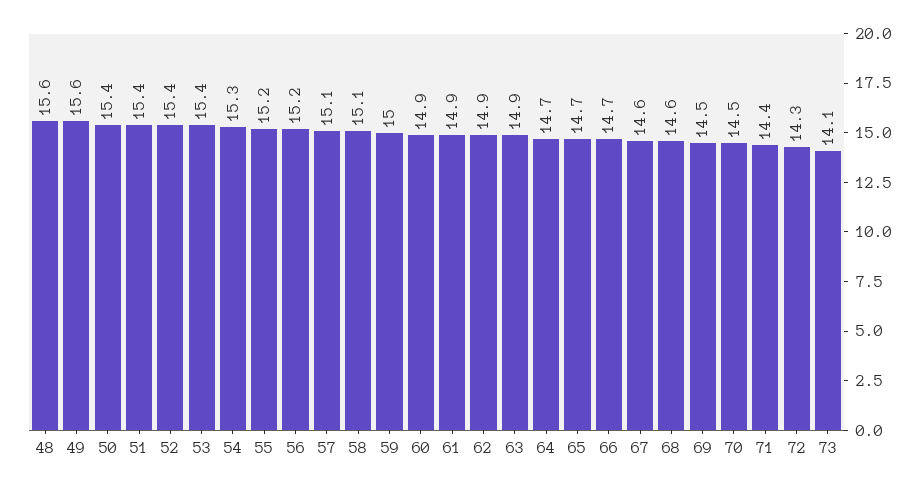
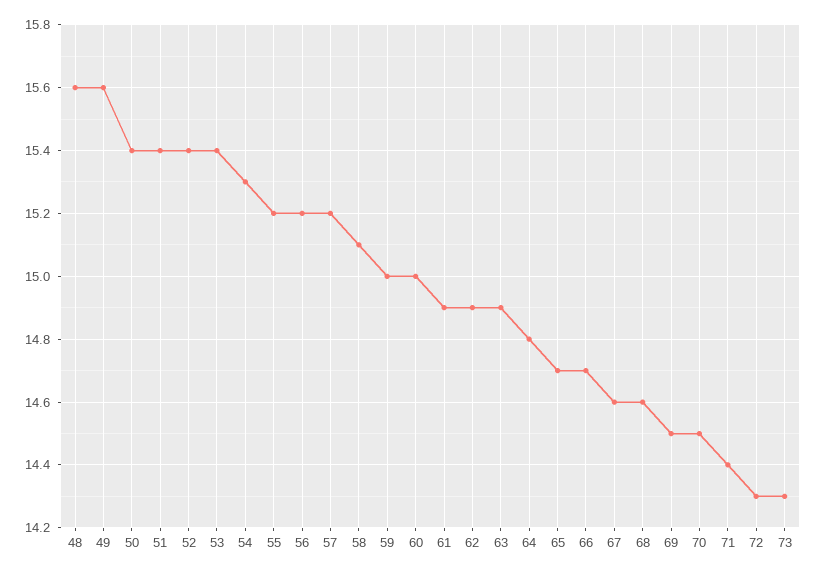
57: 15.1 -> 15.2
60: 14.9 -> 15
64: 14.7 -> 14.8
73: 14.1 -> 14.3

